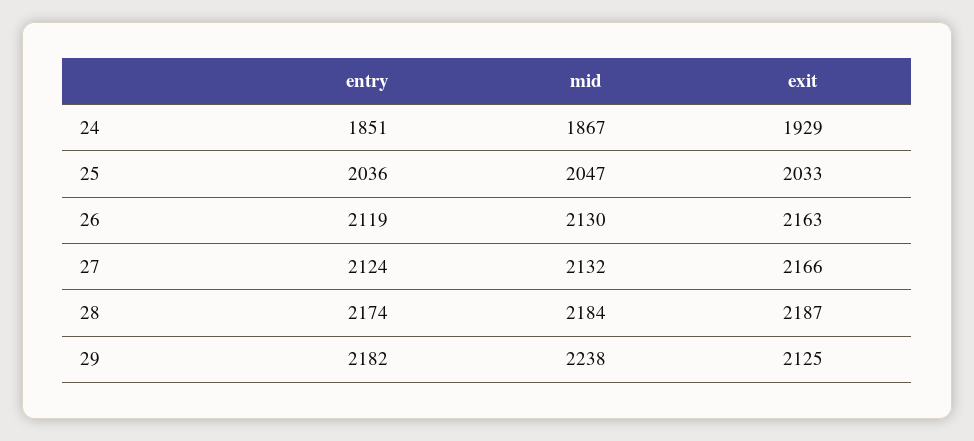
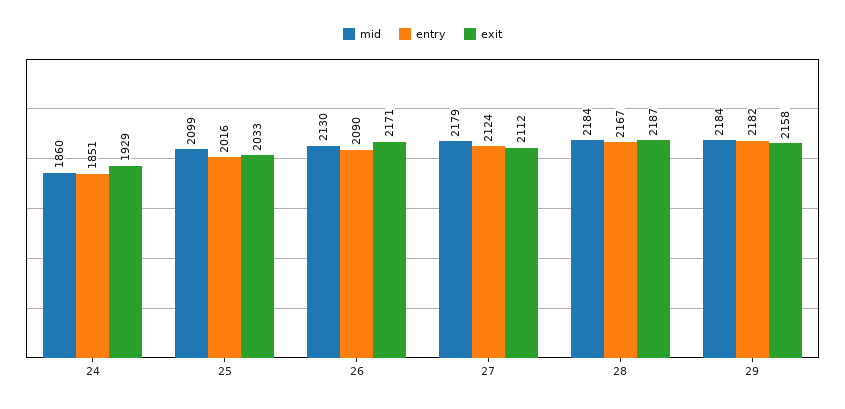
mid, 24: 1867 -> 1860
entry, 25: 2036 -> 2016
mid, 25: 2047 -> 2099
entry, 26: 2119 -> 2090
exit, 26: 2163 -> 2171
mid, 27: 2132 -> 2179
exit, 27: 2166 -> 2112
entry, 28: 2174 -> 2167
mid, 29: 2238 -> 2184
exit, 29: 2125 -> 2158

